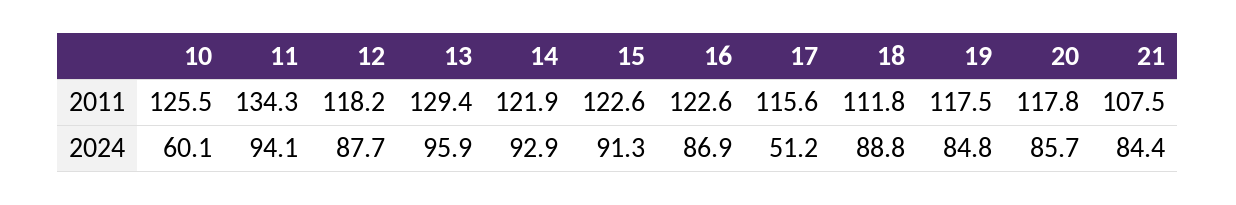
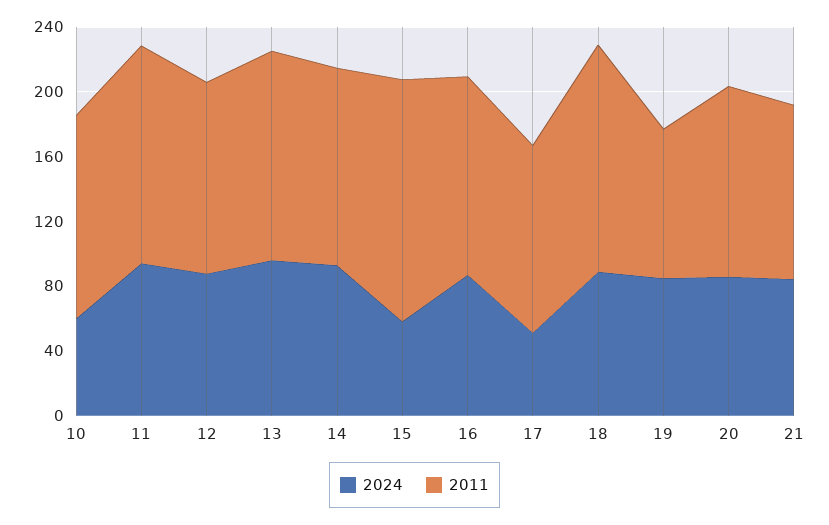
2011, 15: 122.6 -> 150
2011, 18: 111.8 -> 140
2011, 19: 117.5 -> 90
2024, 15: 91.3 -> 60

